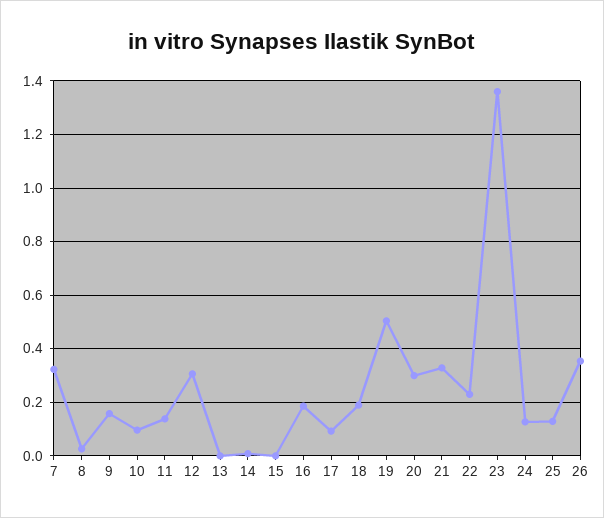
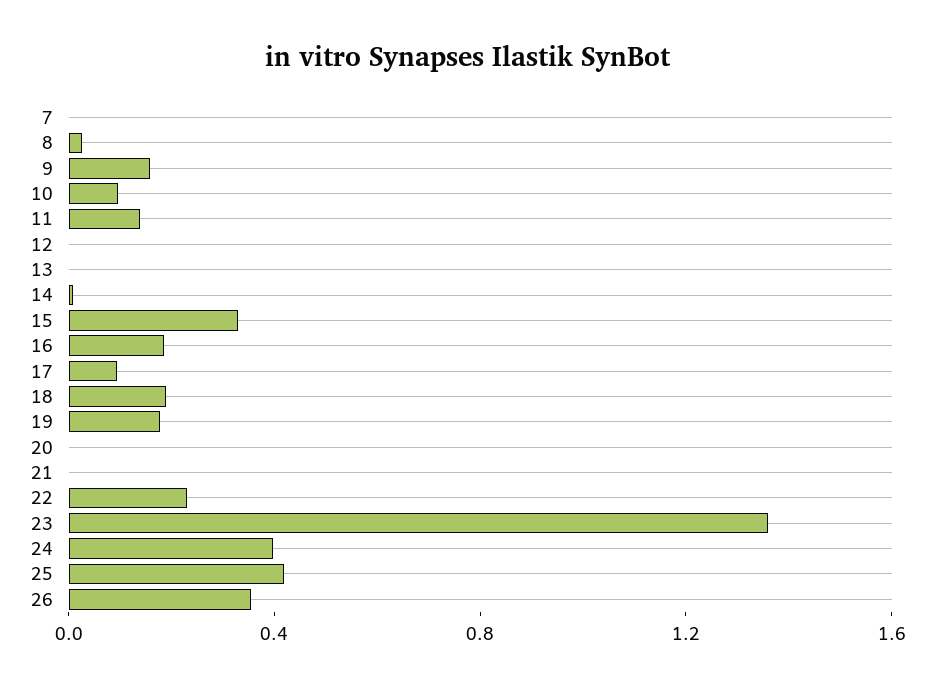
7: 0.325 -> 0
12: 0.3 -> 0
15: 0 -> 0.3
19: 0.5 -> 0.2
20: 0.3 -> 0
21: 0.325 -> 0
24: 0.125 -> 0.4
25: 0.125 -> 0.4

